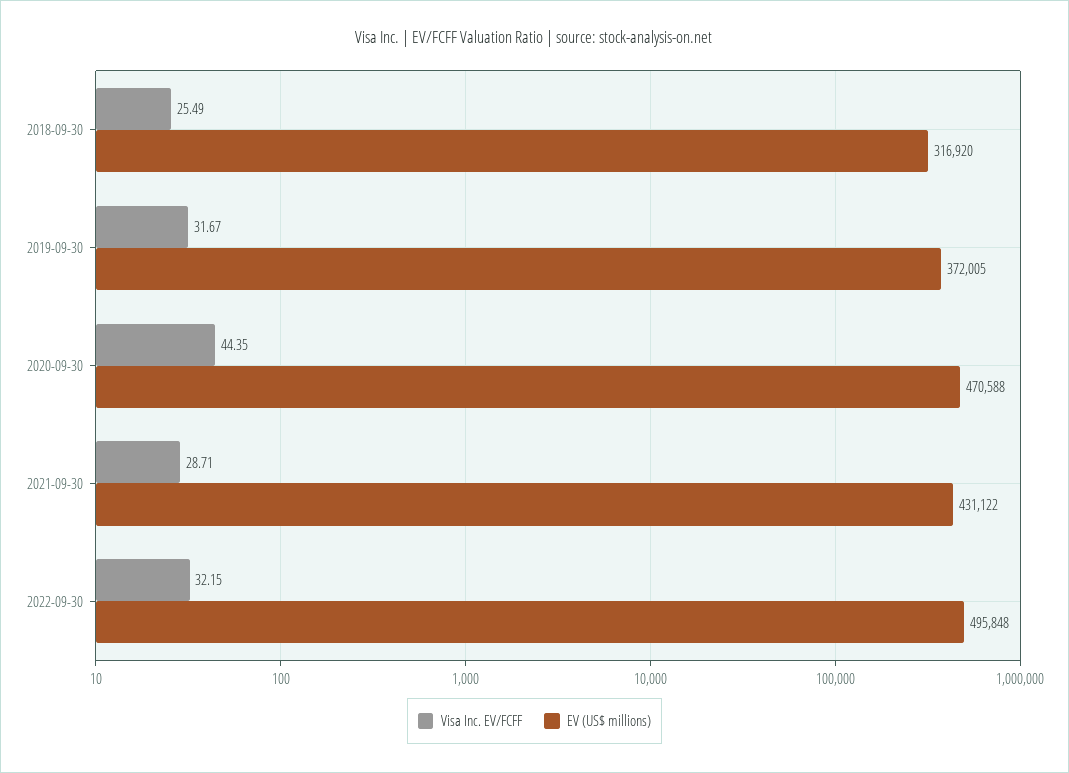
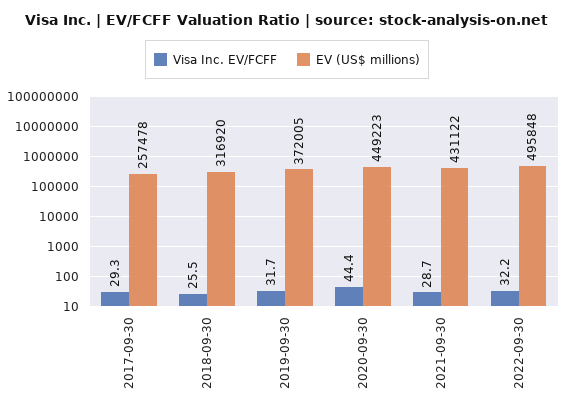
EV (US$ millions), 2020-09-30: 470588 -> 449223
Visa Inc. EV/FCFF, 2017-09-30: none -> 29.3
EV (US$ millions), 2017-09-30: none -> 257478

